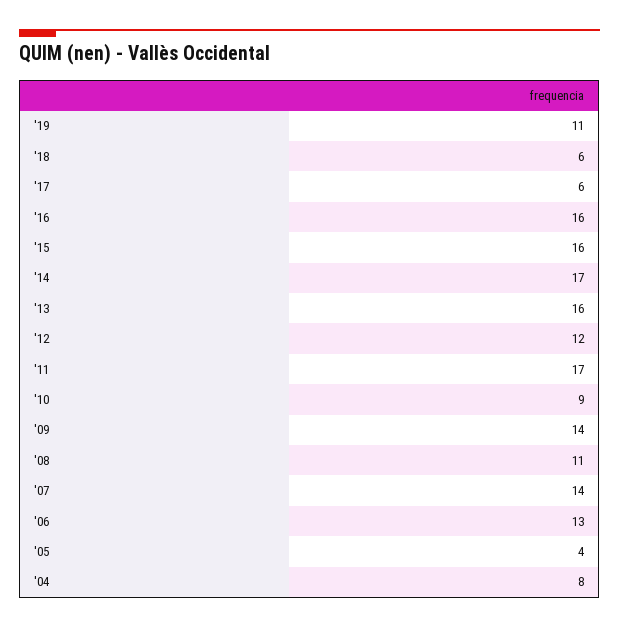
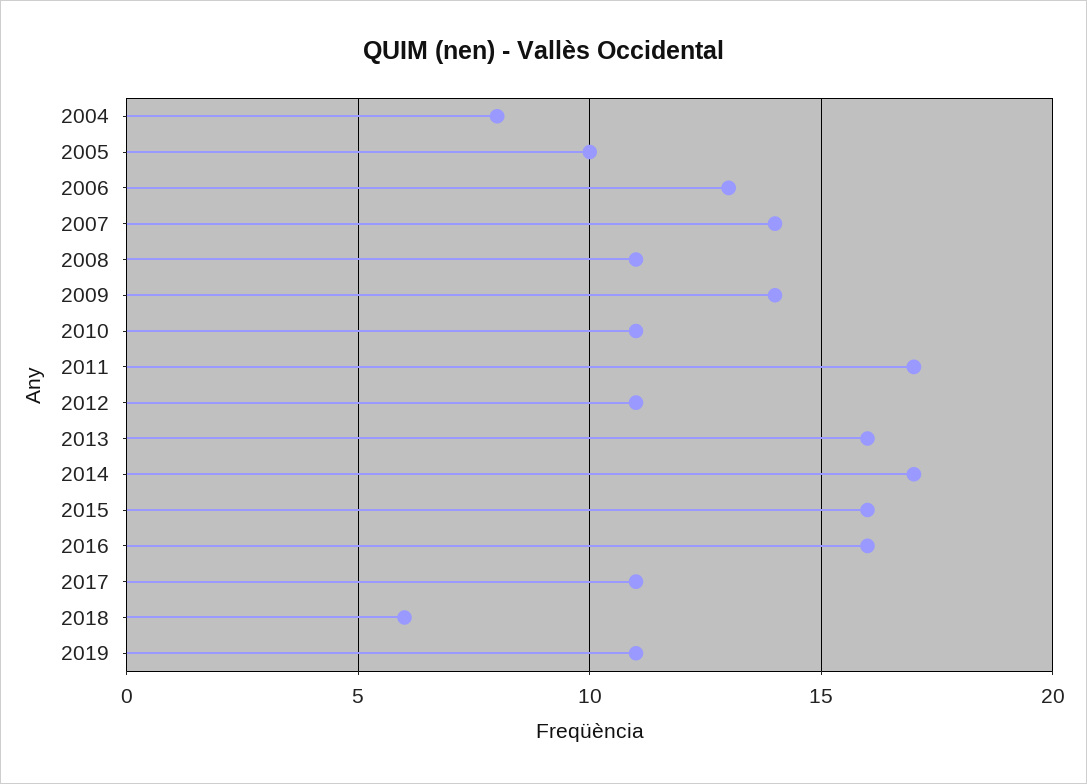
'17: 6 -> 11
'12: 12 -> 11
'10: 9 -> 11
'05: 4 -> 10

